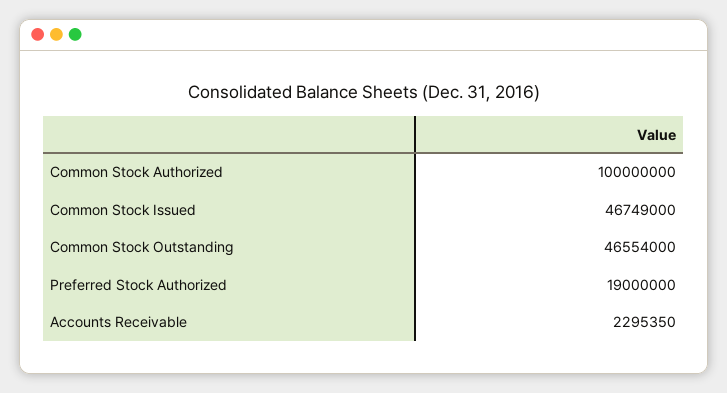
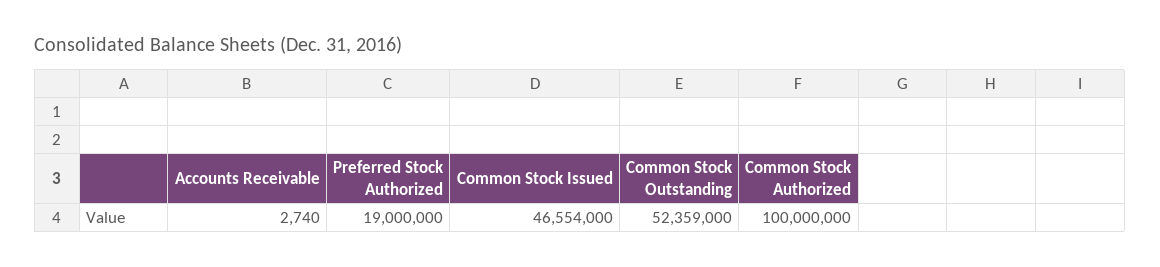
Common Stock Issued: 46749000 -> 46554000
Common Stock Outstanding: 46554000 -> 52359000
Accounts Receivable: 2295350 -> 2740

